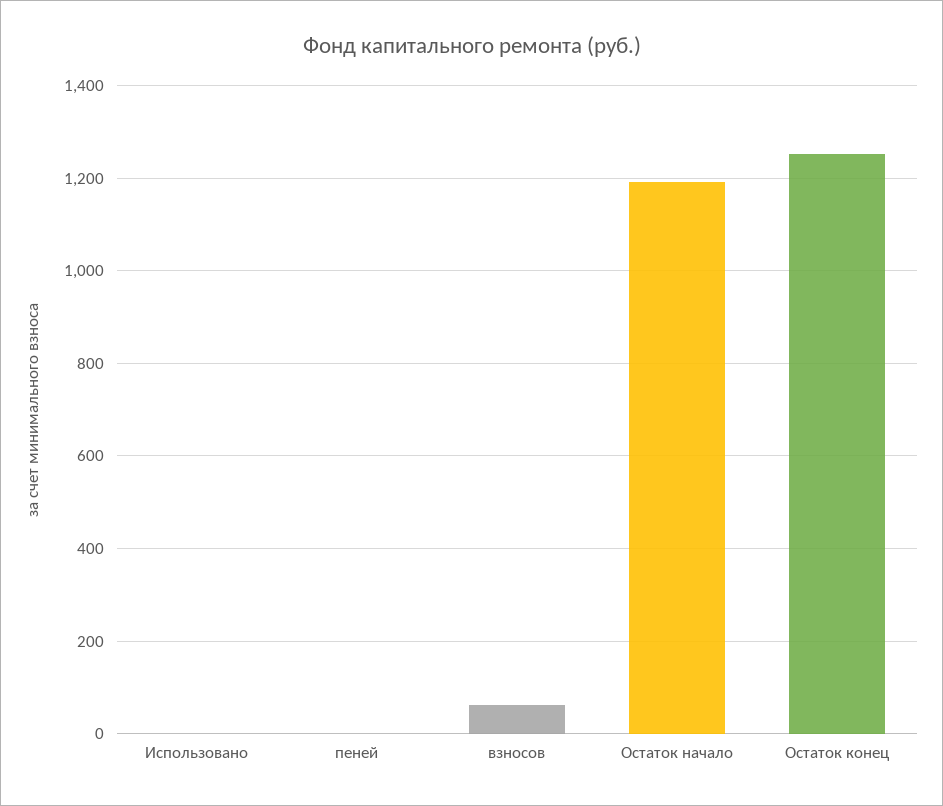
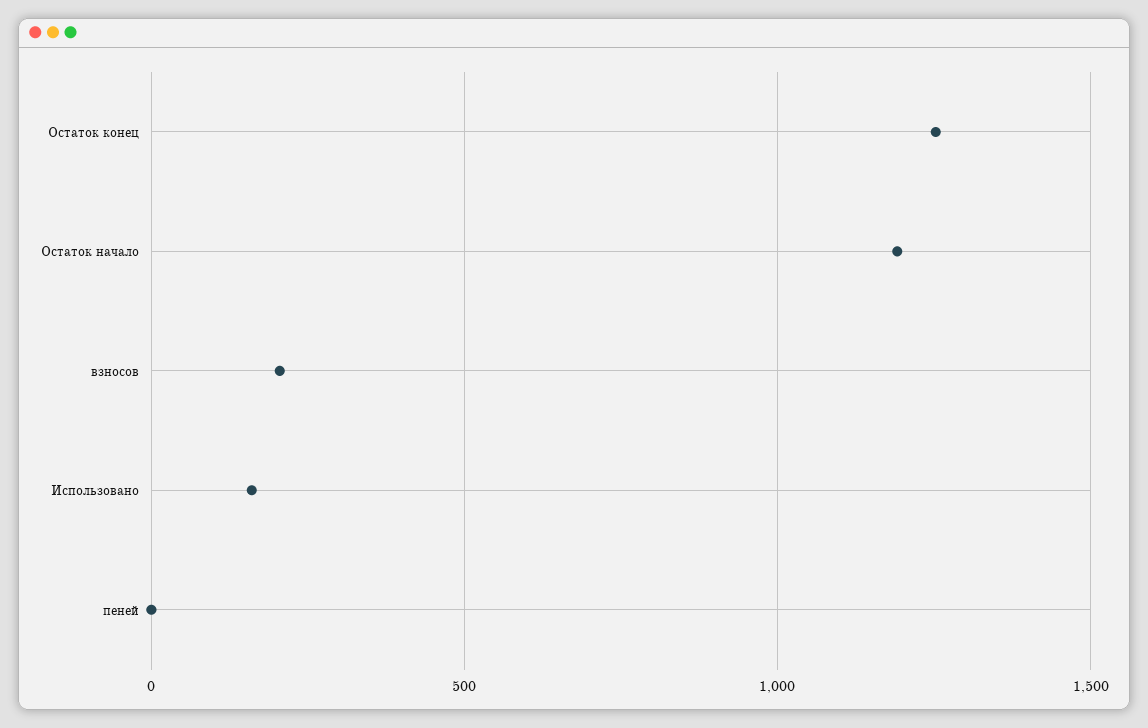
Использовано: 0 -> 150
взносов: 60 -> 200

